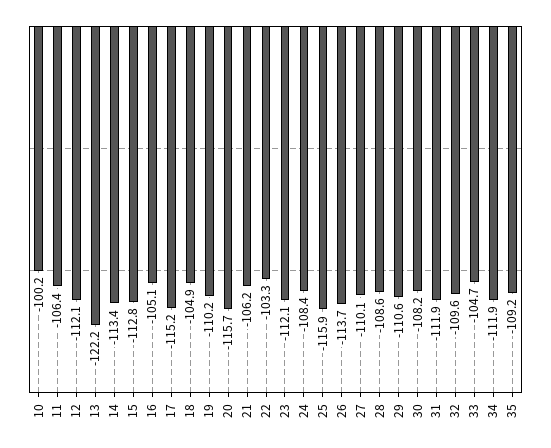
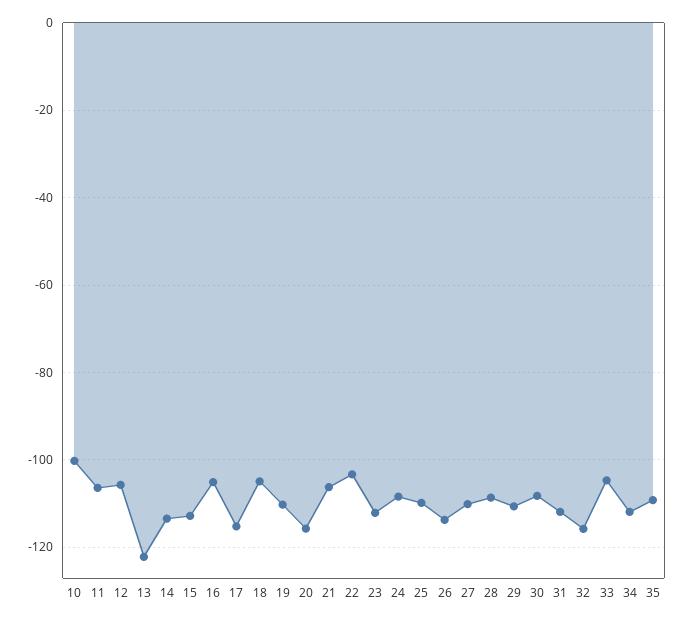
12: -112.1 -> -106
25: -115.9 -> -110
32: -109.6 -> -116

